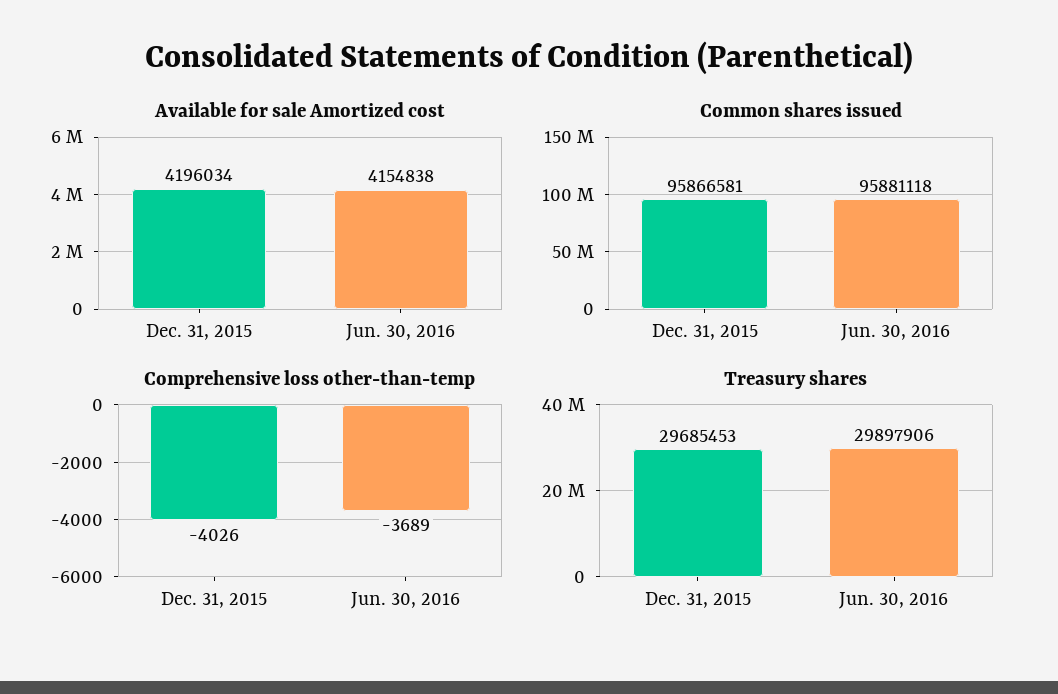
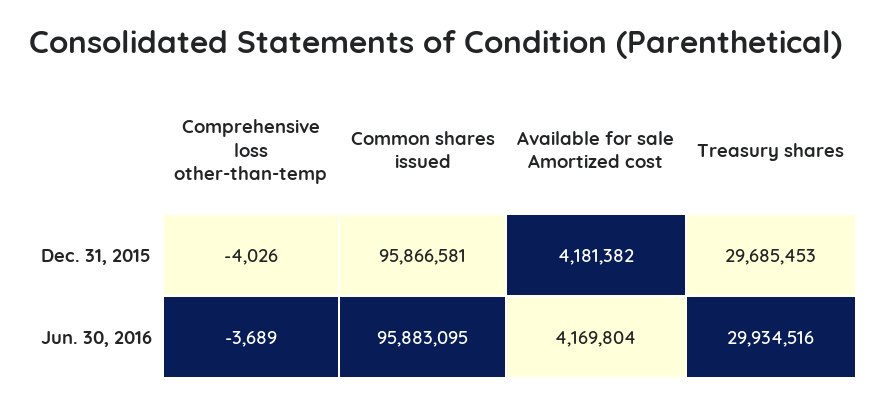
Available for sale Amortized cost, Dec. 31, 2015: 4196034 -> 4181382
Available for sale Amortized cost, Jun. 30, 2016: 4154838 -> 4169804
Common shares issued, Jun. 30, 2016: 95881118 -> 95883095
Treasury shares, Jun. 30, 2016: 29897906 -> 29934516

